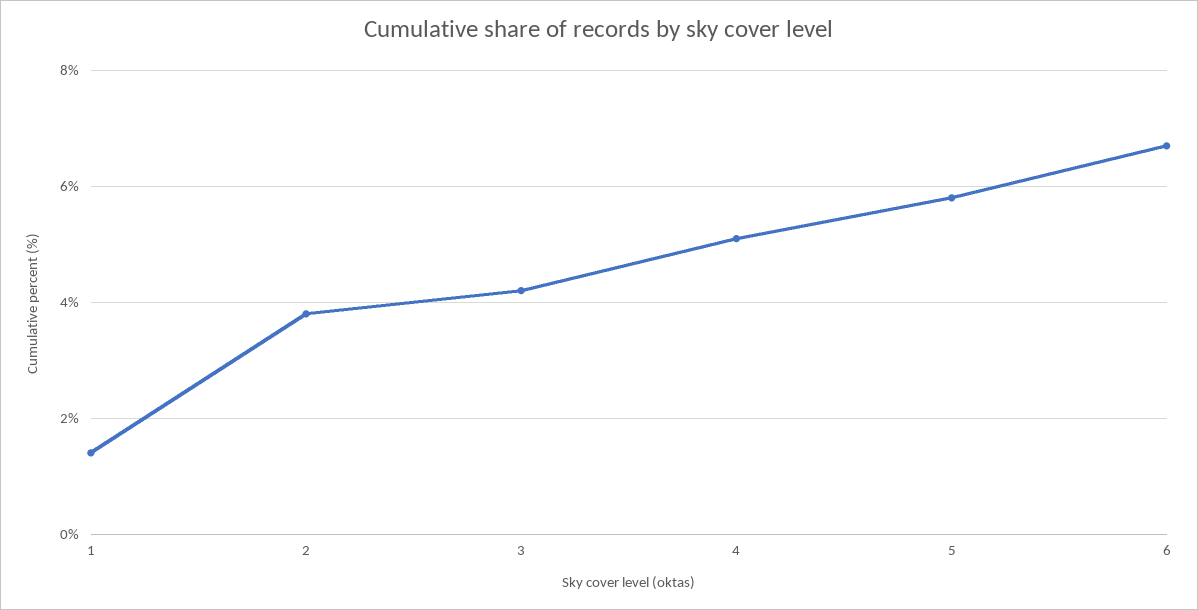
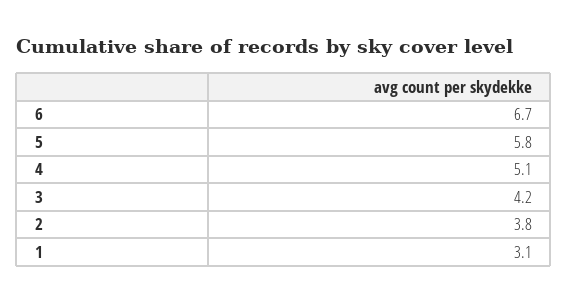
1: 1.5 -> 3.1

